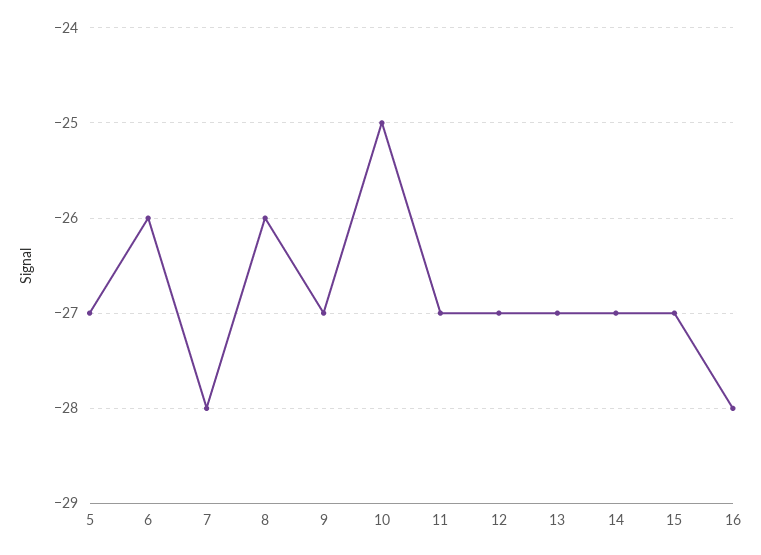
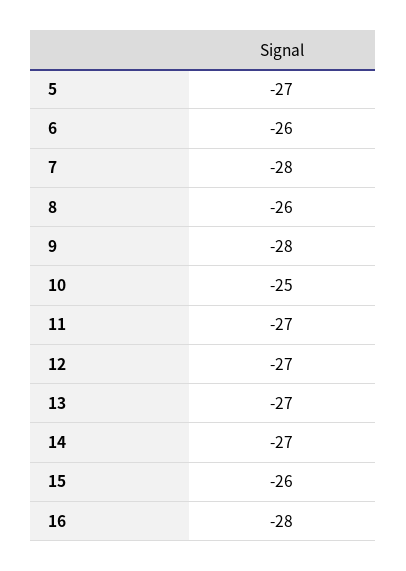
9: -27 -> -28
15: -27 -> -26

